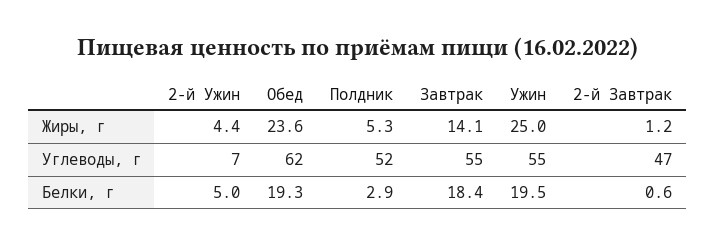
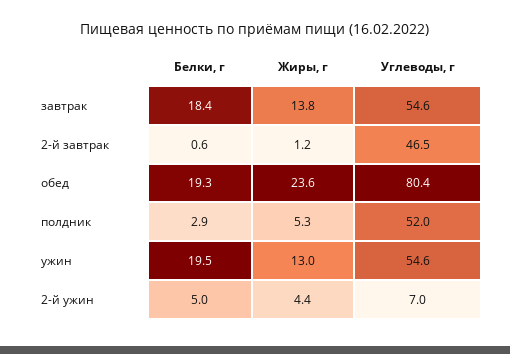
Завтрак, Жиры, г: 14.1 -> 13.8
Ужин, Жиры, г: 25 -> 13
Обед, Углеводы, г: 62 -> 80.4

